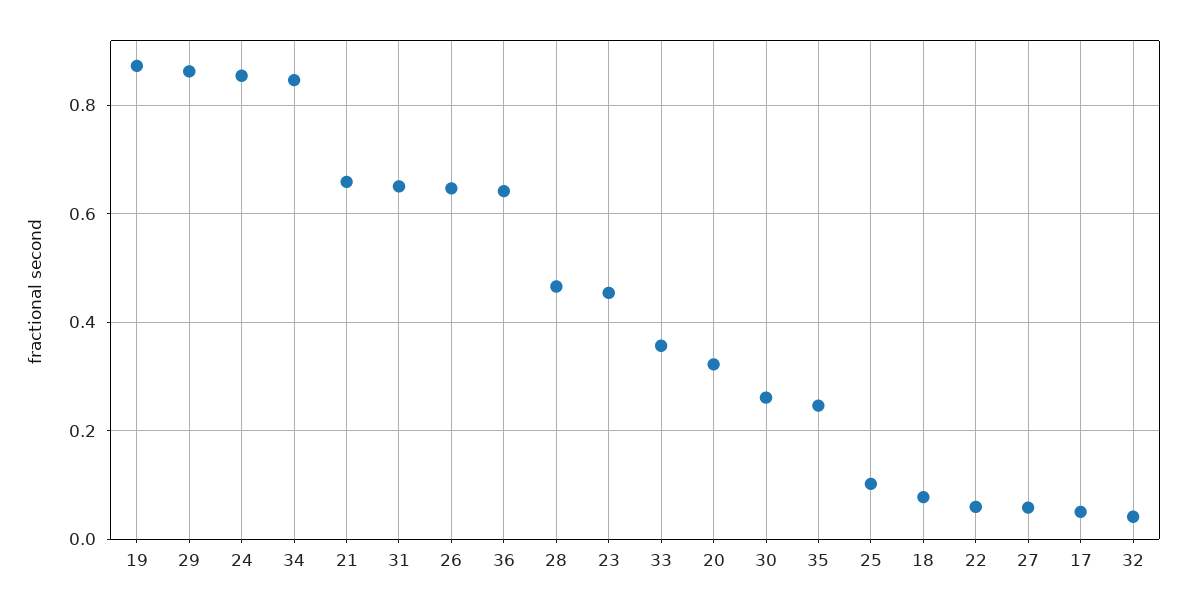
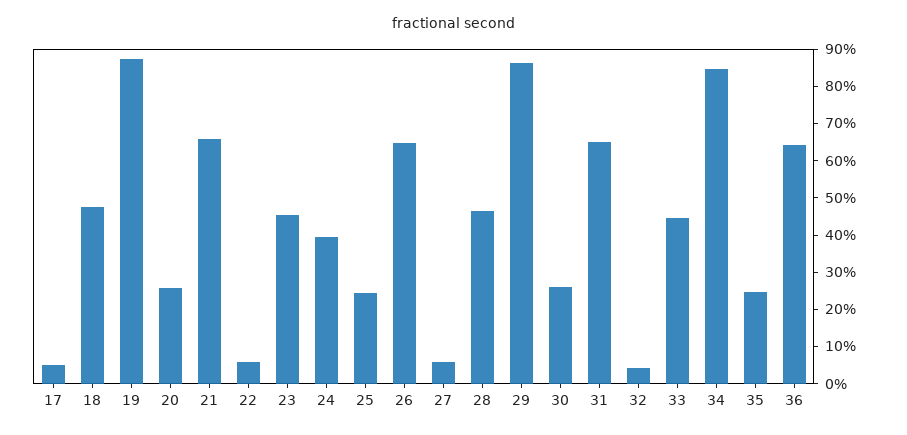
24: 0.86 -> 0.4
33: 0.36 -> 0.45
20: 0.32 -> 0.25
25: 0.1 -> 0.25
18: 0.08 -> 0.475

